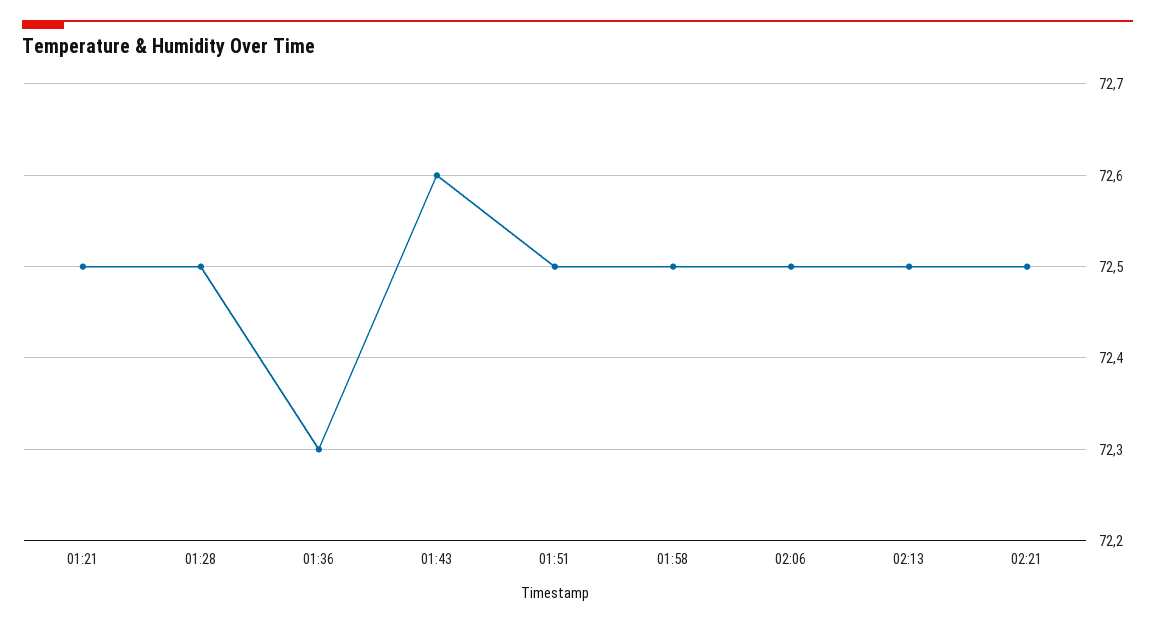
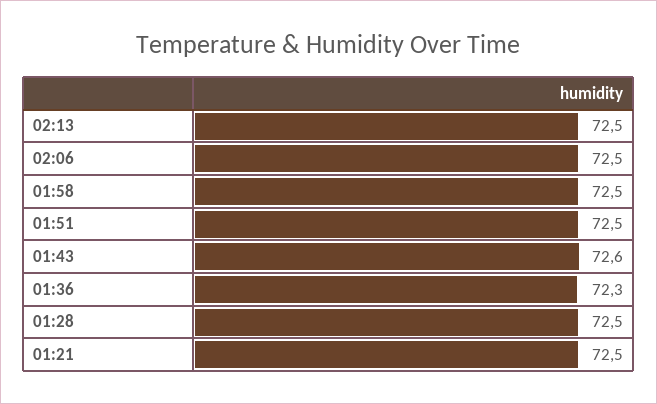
02:21: 72.5 -> none

